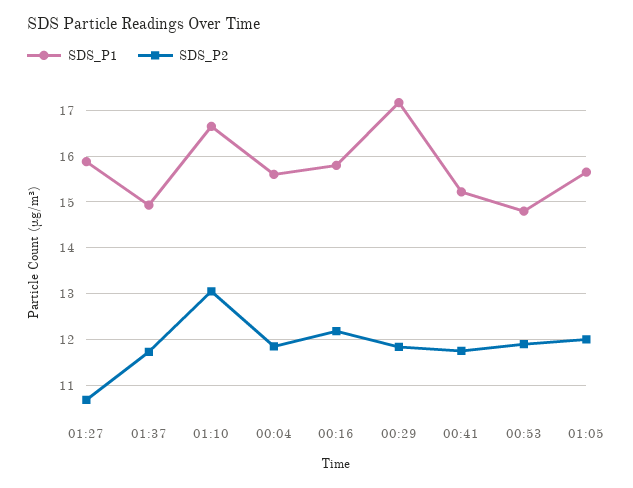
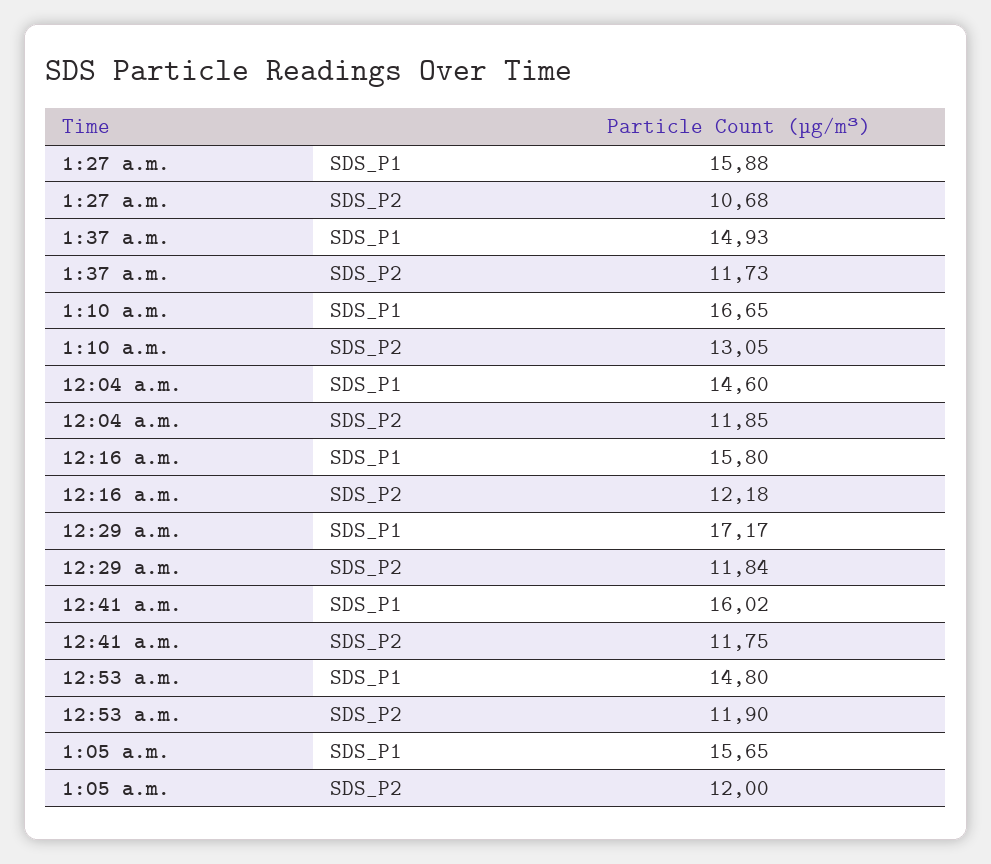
SDS_P1, 00:04: 15.6 -> 14.6
SDS_P1, 00:41: 15.2 -> 16.02

